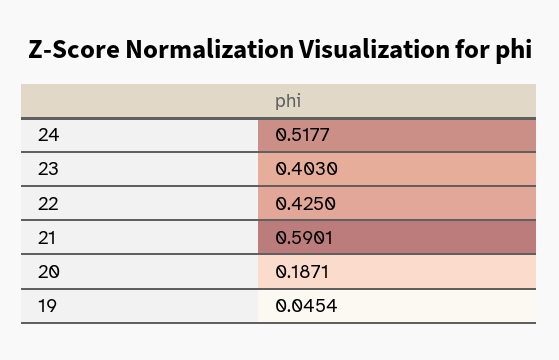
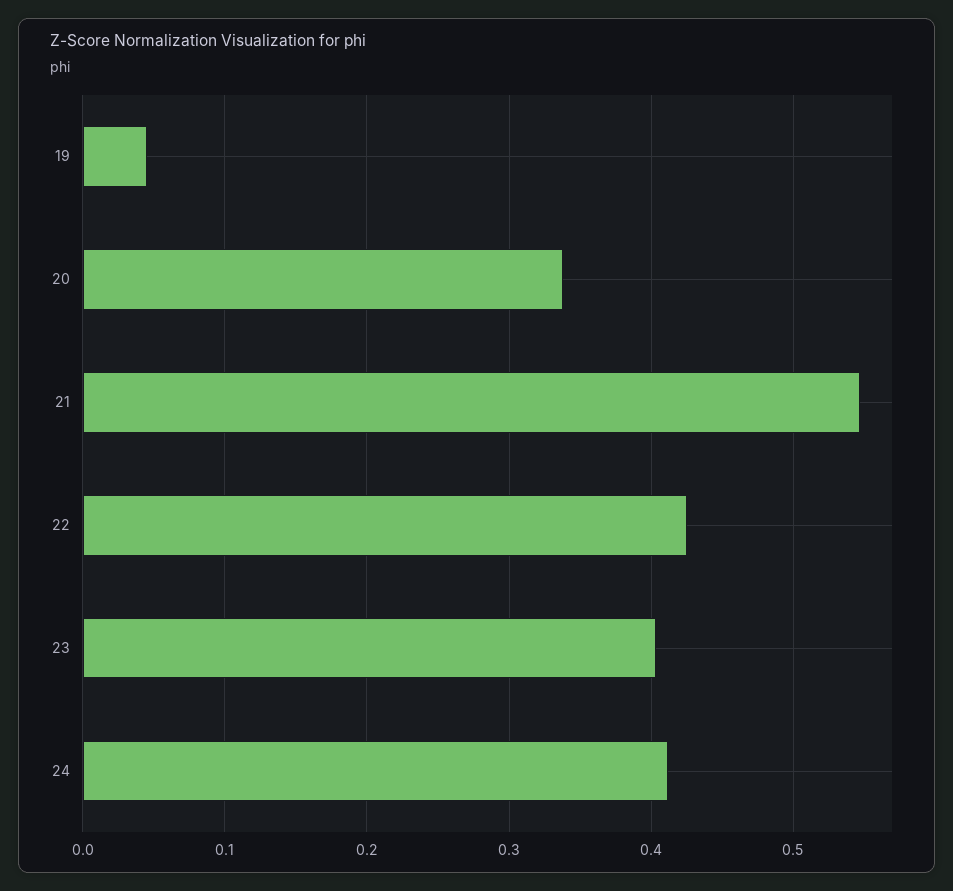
24: 0.5177 -> 0.41
21: 0.5901 -> 0.55
20: 0.1871 -> 0.34

